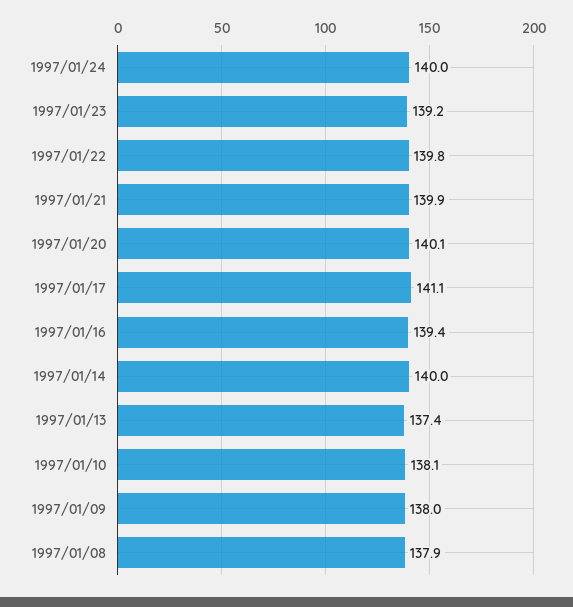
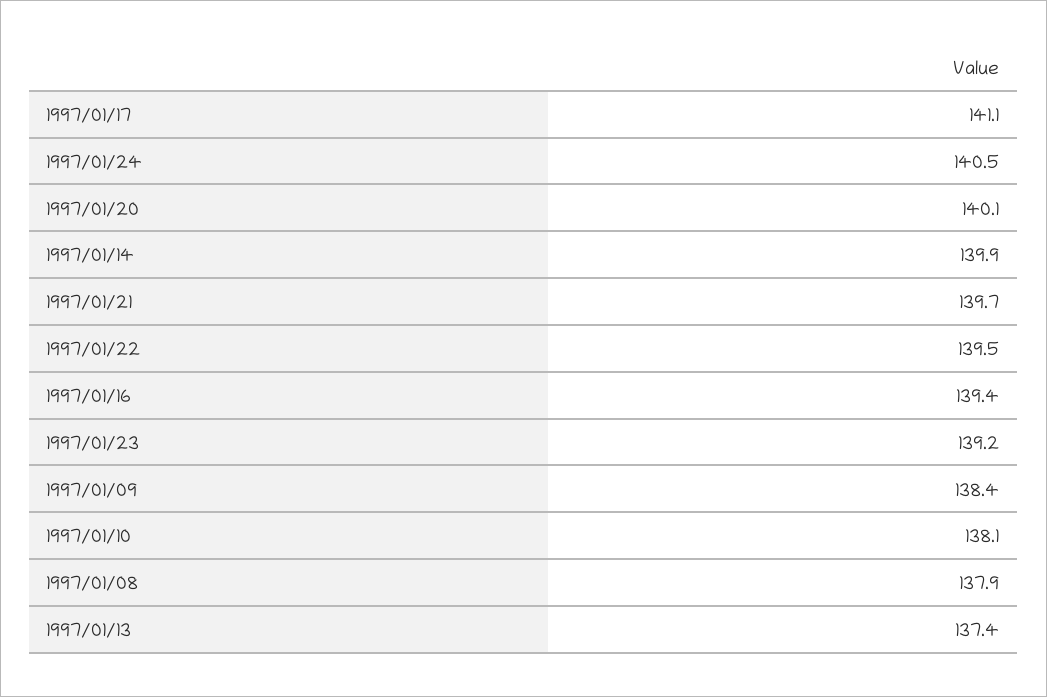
1997/01/24: 140 -> 140.5
1997/01/22: 139.8 -> 139.5
1997/01/21: 139.9 -> 139.7
1997/01/14: 140 -> 139.9
1997/01/09: 138 -> 138.4

